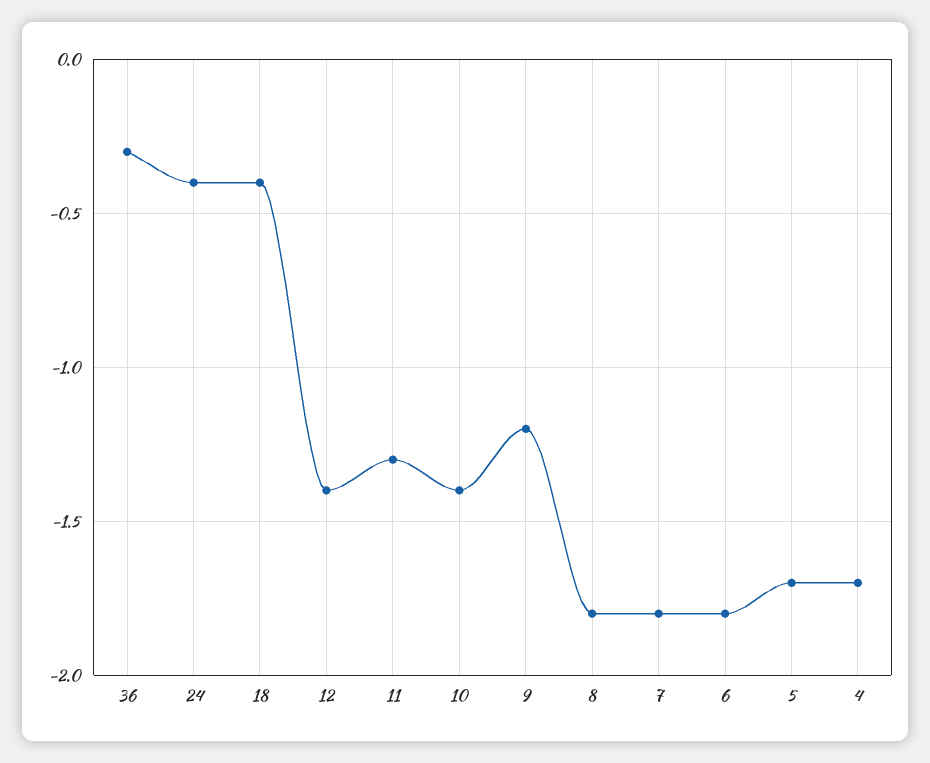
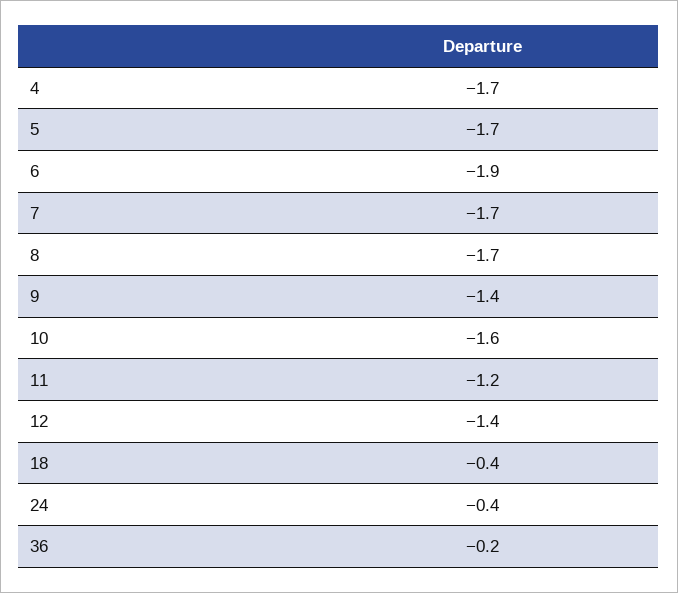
36: -0.3 -> -0.2
11: -1.3 -> -1.2
10: -1.4 -> -1.6
9: -1.2 -> -1.4
8: -1.8 -> -1.7
7: -1.8 -> -1.7
6: -1.8 -> -1.9

